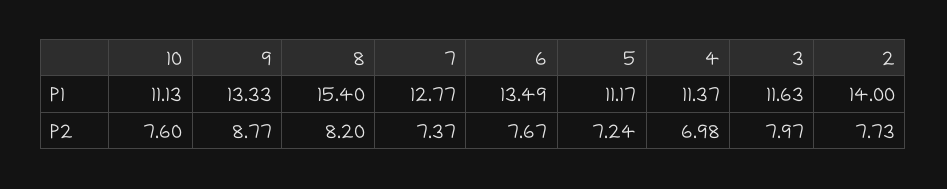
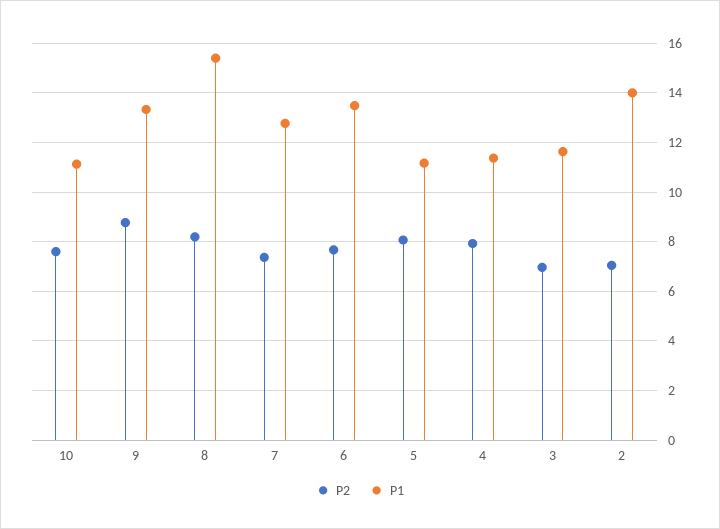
P2, 5: 7.24 -> 8
P2, 4: 6.98 -> 8
P2, 3: 7.97 -> 7
P2, 2: 7.73 -> 7

